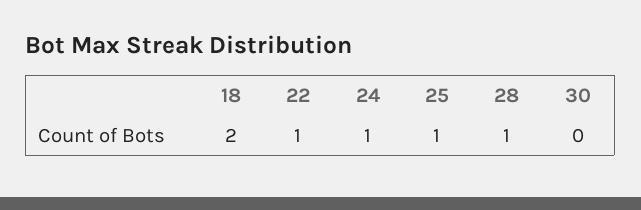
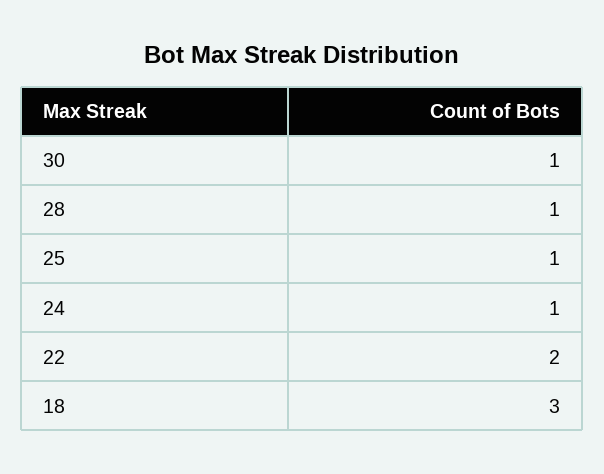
18: 2 -> 3
22: 1 -> 2
30: 0 -> 1

